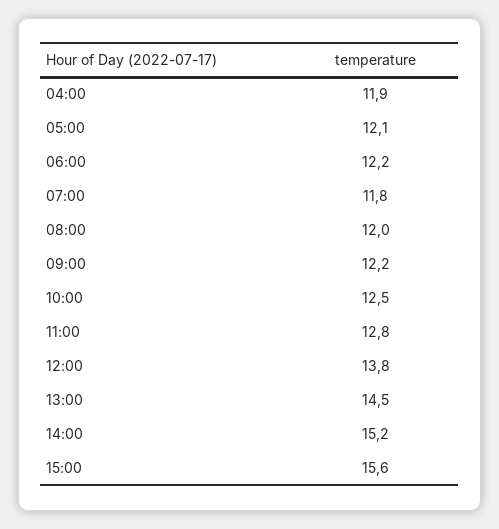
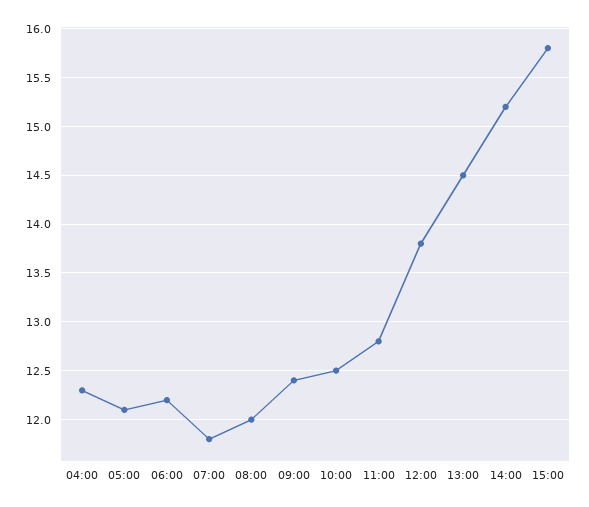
04:00: 11.9 -> 12.3
09:00: 12.2 -> 12.4
15:00: 15.6 -> 15.8

